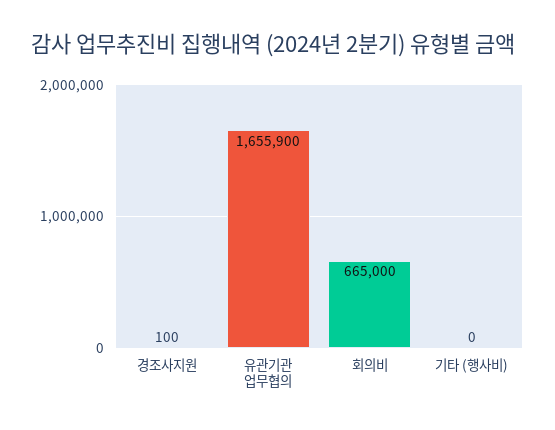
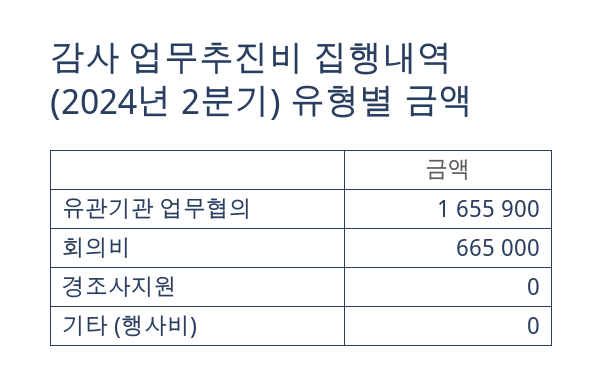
경조사지원: 100 -> 0

